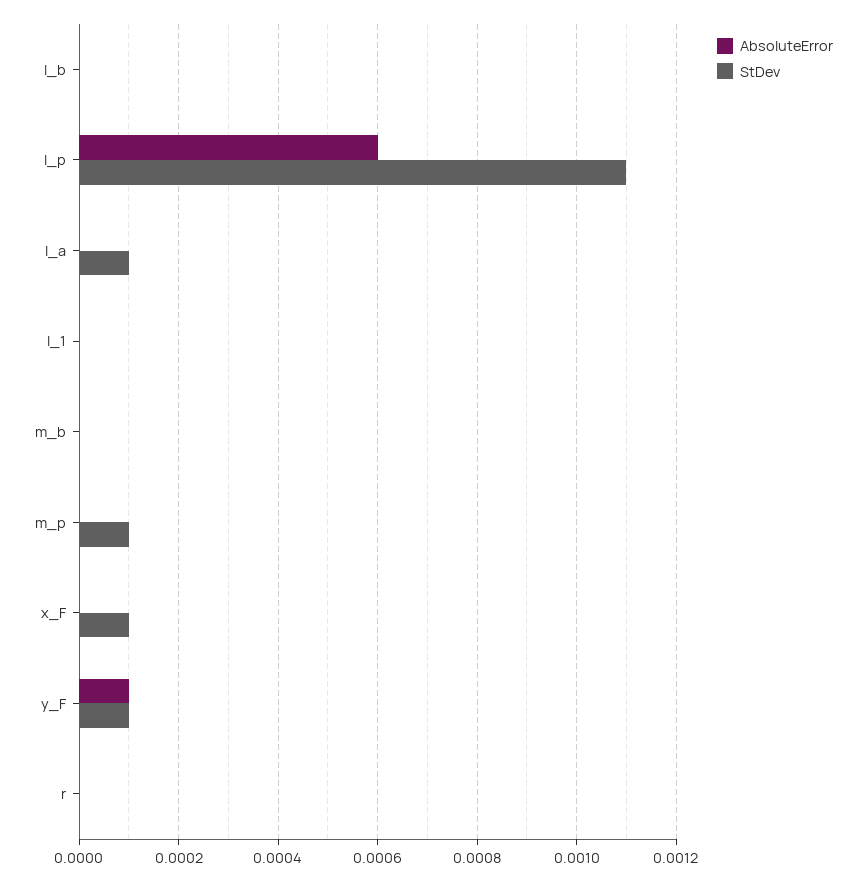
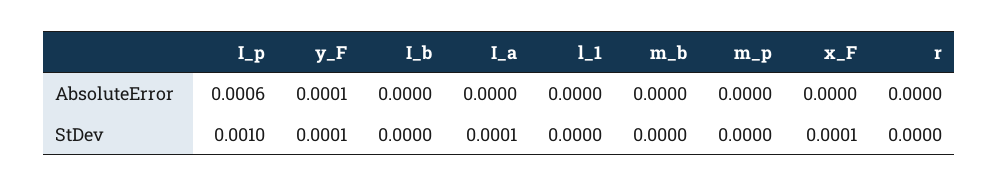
StDev, I_p: 0.0011 -> 0.001
StDev, m_p: 0.0001 -> 0

